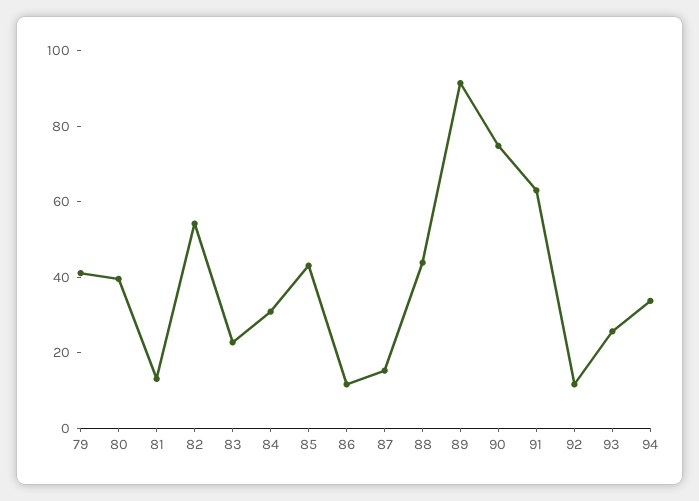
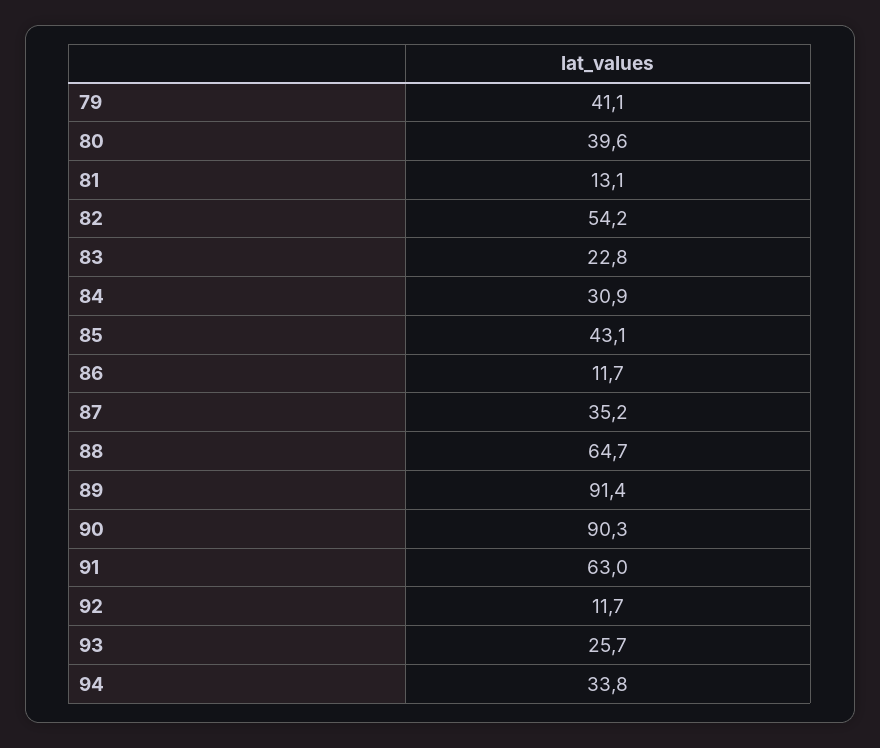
87: 15 -> 35.2
88: 45 -> 64.7
90: 75 -> 90.3

